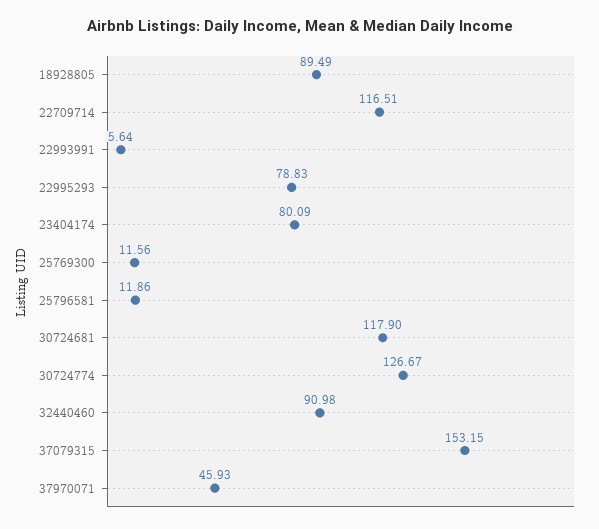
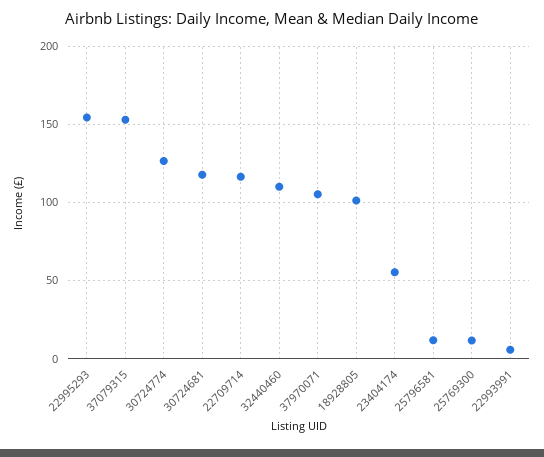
18928805: 89.49 -> 100
22995293: 78.83 -> 155
23404174: 80.09 -> 55
32440460: 90.98 -> 110
37970071: 45.93 -> 105

